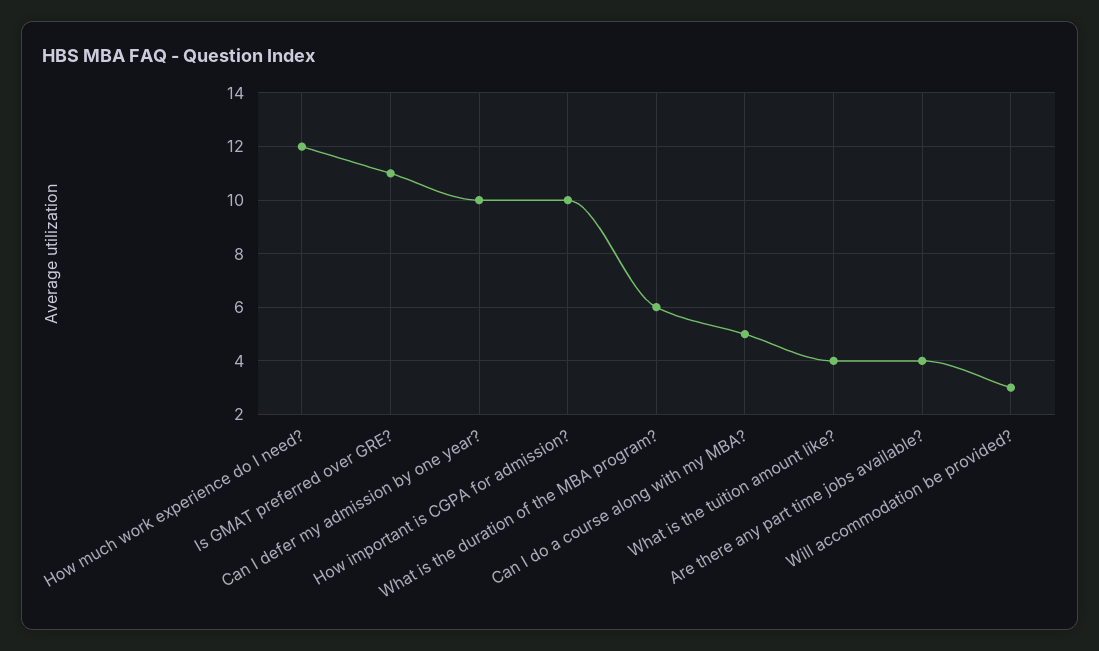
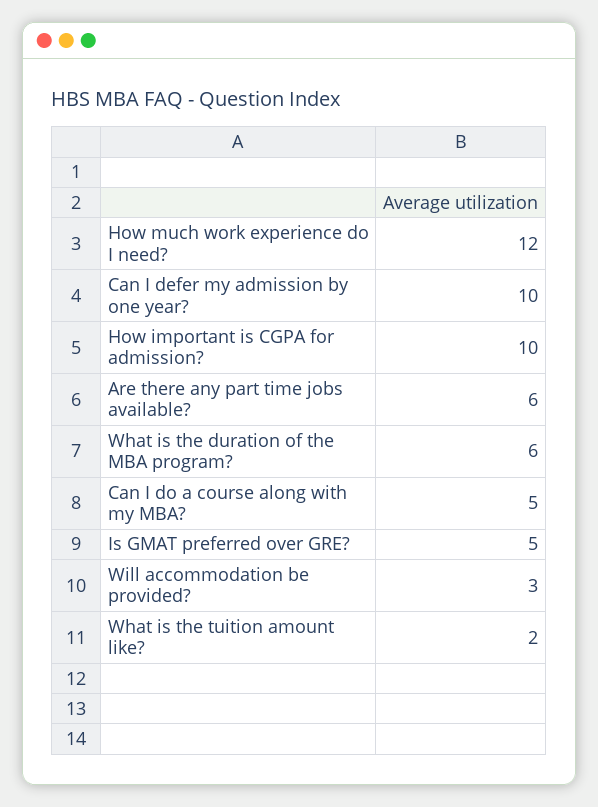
Is GMAT preferred over GRE?: 11 -> 5
What is the tuition amount like?: 4 -> 2
Are there any part time jobs available?: 4 -> 6

